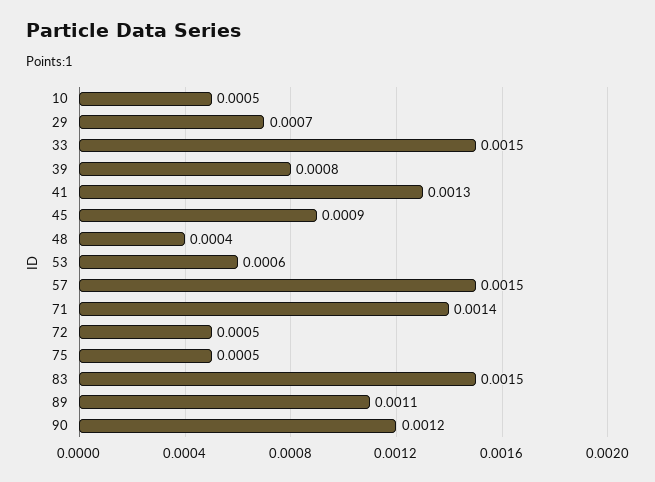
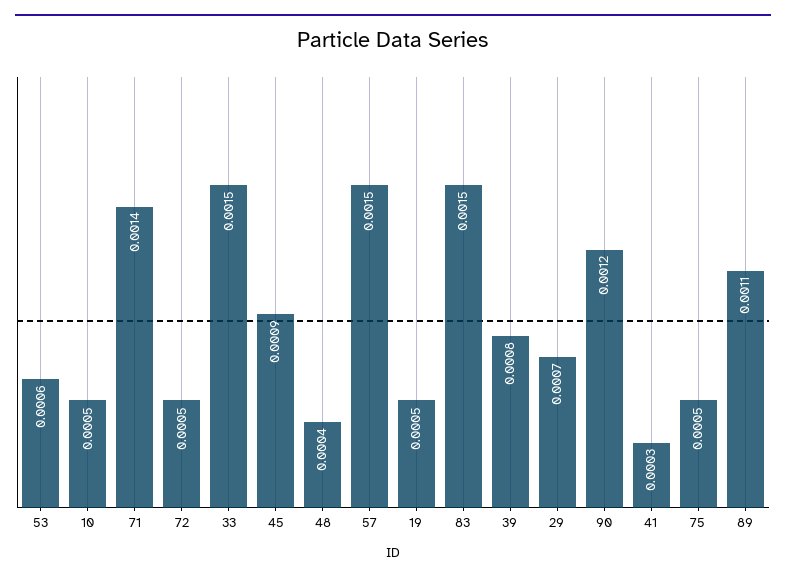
41: 0.0013 -> 0.0003
19: none -> 0.0005

